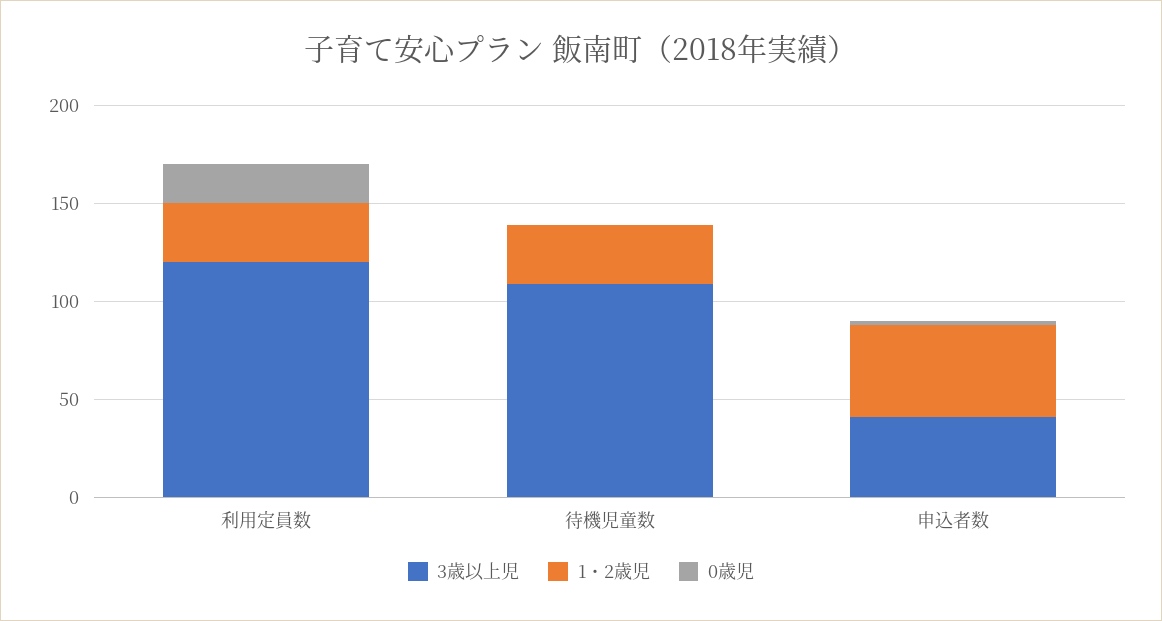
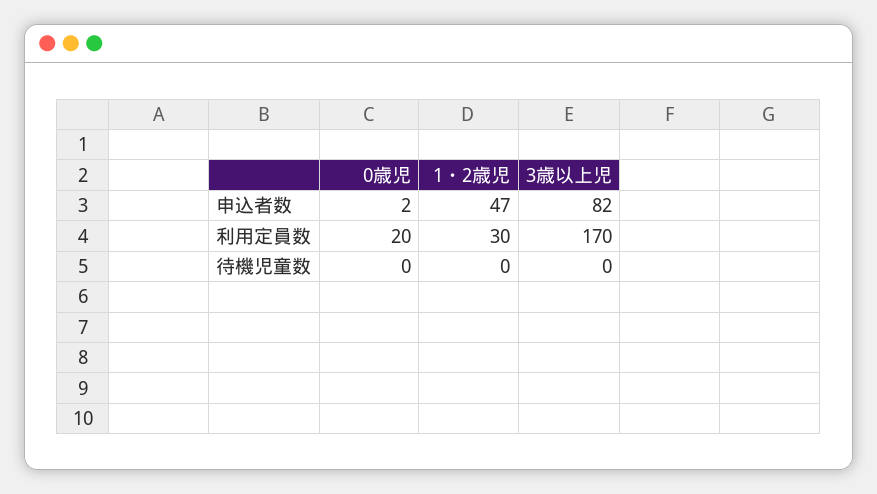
3歳以上児, 利用定員数: 120 -> 170
3歳以上児, 待機児童数: 110 -> 0
1・2歳児, 待機児童数: 30 -> 0
3歳以上児, 申込者数: 40 -> 82

